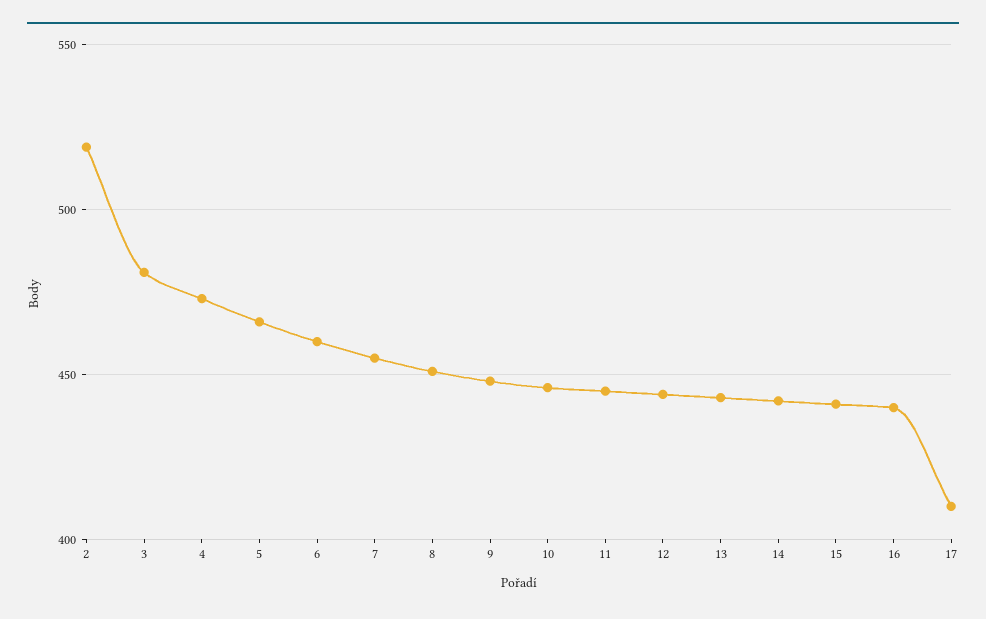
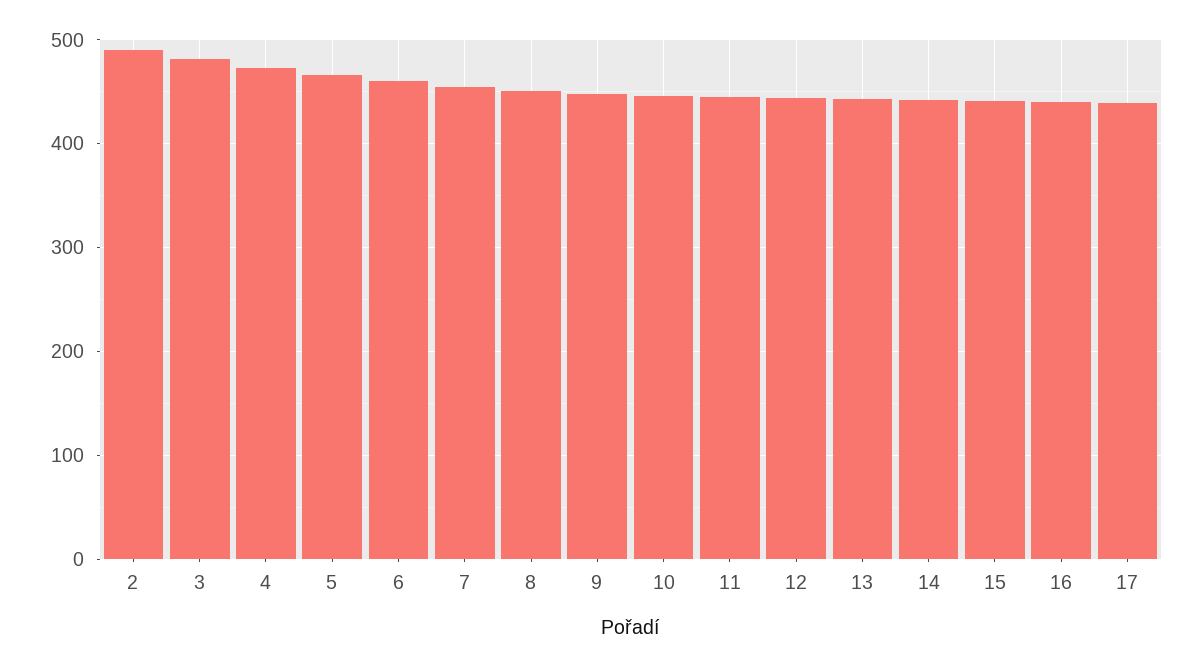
2: 520 -> 490
17: 410 -> 440

